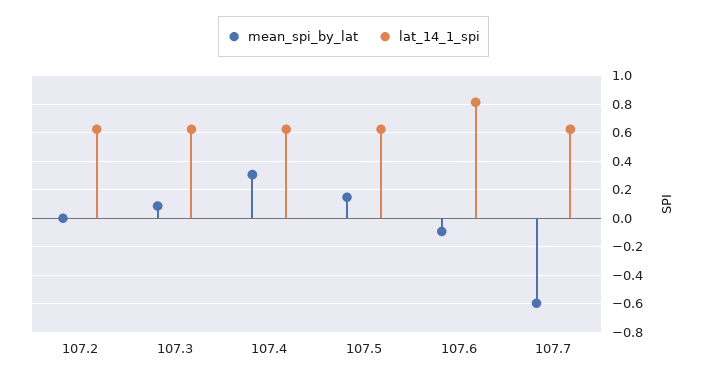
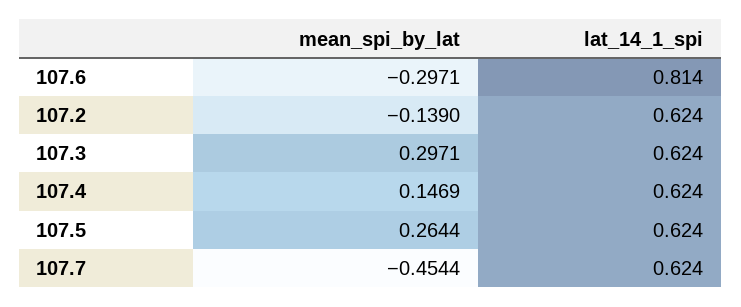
mean_spi_by_lat, 107.2: 0 -> -0.139
mean_spi_by_lat, 107.3: 0.1 -> 0.2971
mean_spi_by_lat, 107.4: 0.3 -> 0.1469
mean_spi_by_lat, 107.5: 0.15 -> 0.2644
mean_spi_by_lat, 107.6: -0.1 -> -0.2971
mean_spi_by_lat, 107.7: -0.6 -> -0.4544

